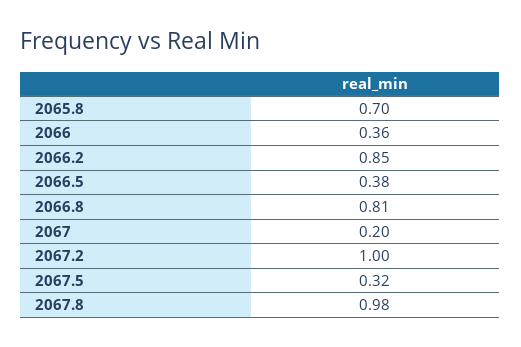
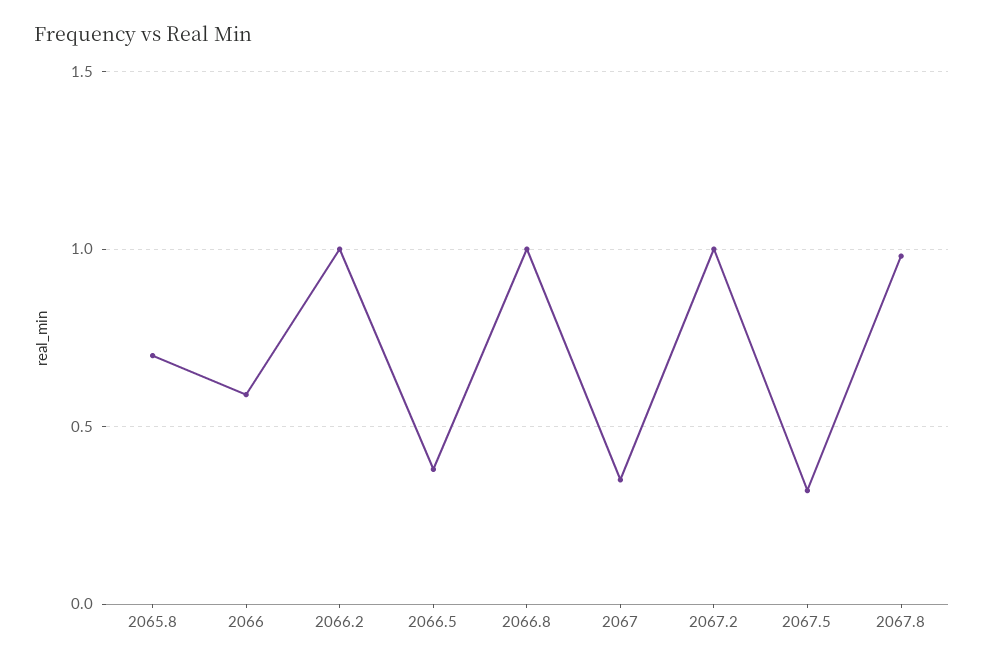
2066: 0.36 -> 0.6
2066.2: 0.85 -> 1
2066.8: 0.81 -> 1
2067: 0.2 -> 0.35

